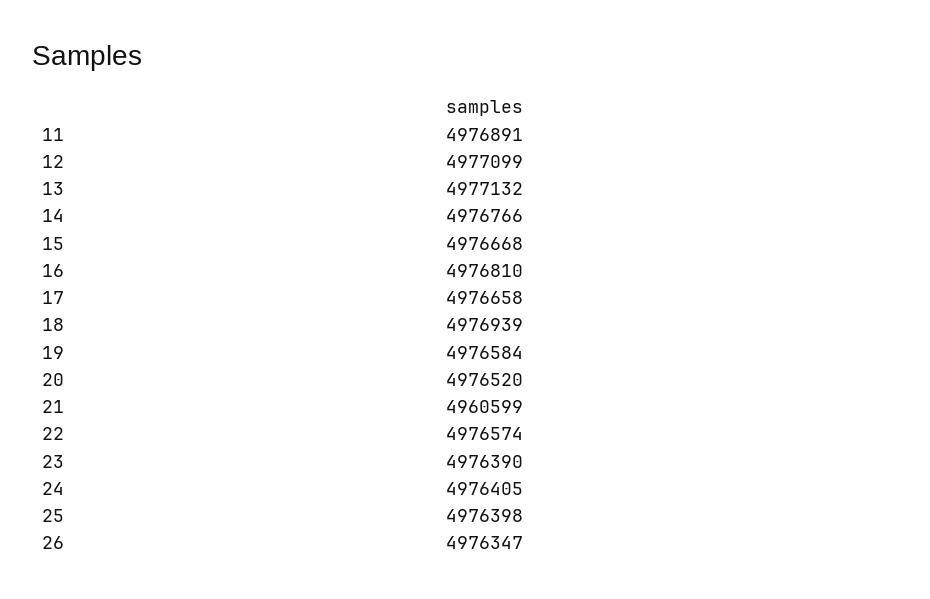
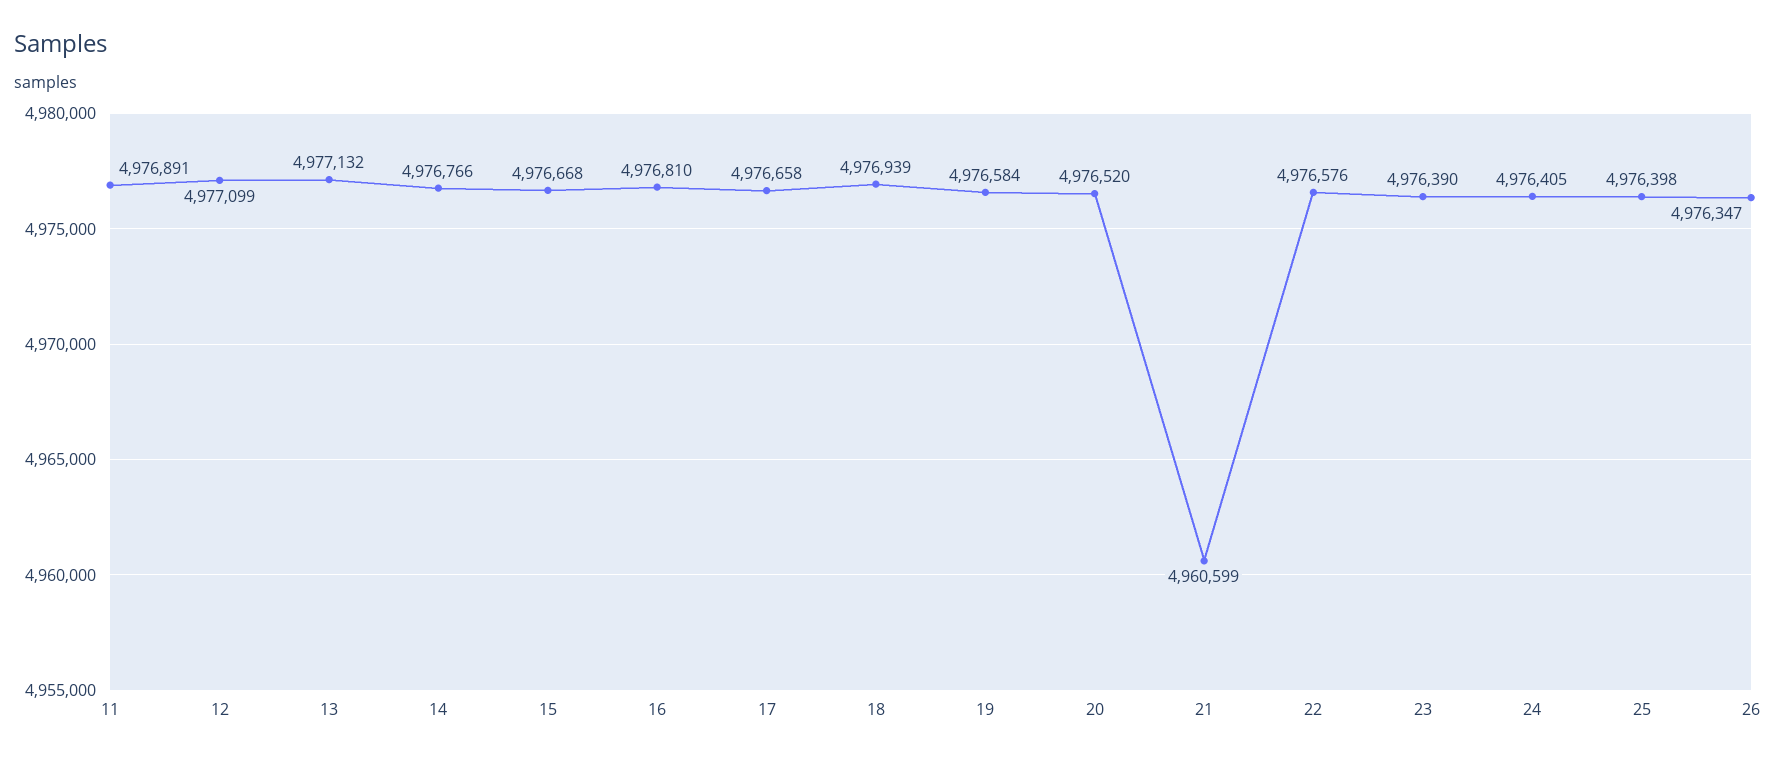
22: 4976574 -> 4976576

